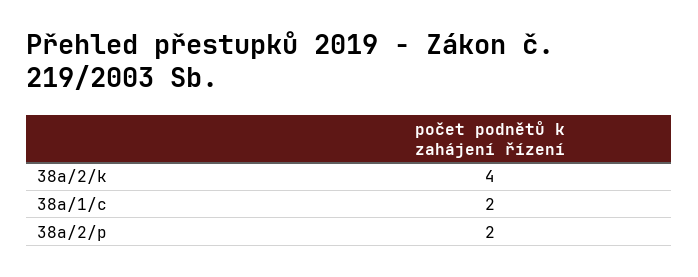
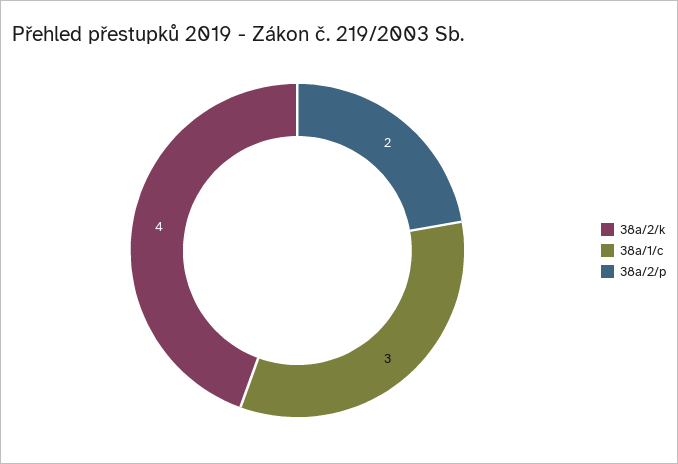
38a/1/c: 2 -> 3

